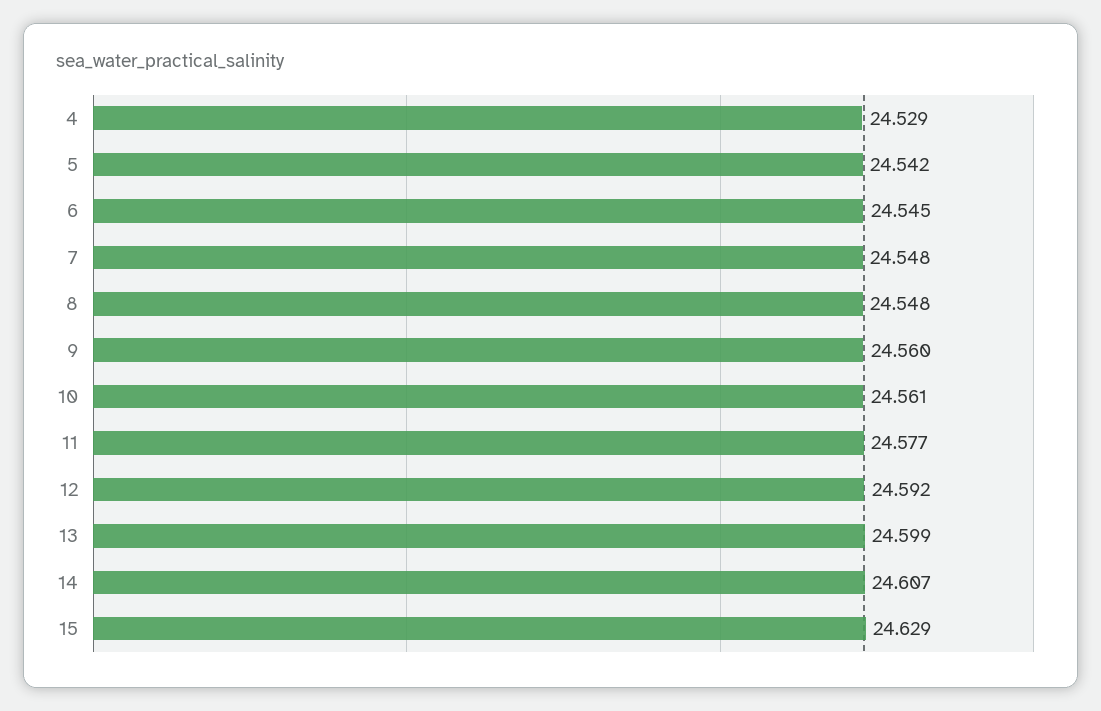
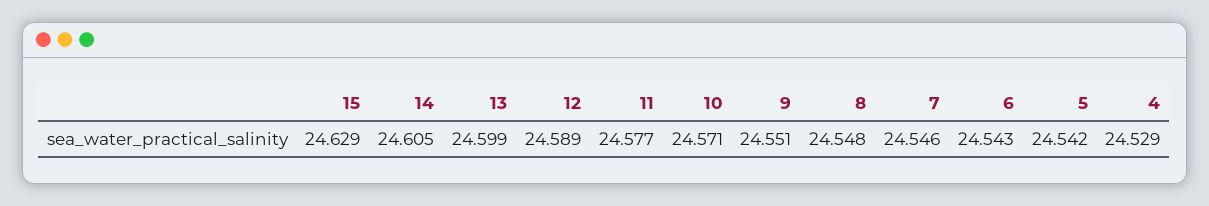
6: 24.545 -> 24.543
7: 24.548 -> 24.546
9: 24.56 -> 24.551
10: 24.561 -> 24.571
12: 24.592 -> 24.589
14: 24.607 -> 24.605

